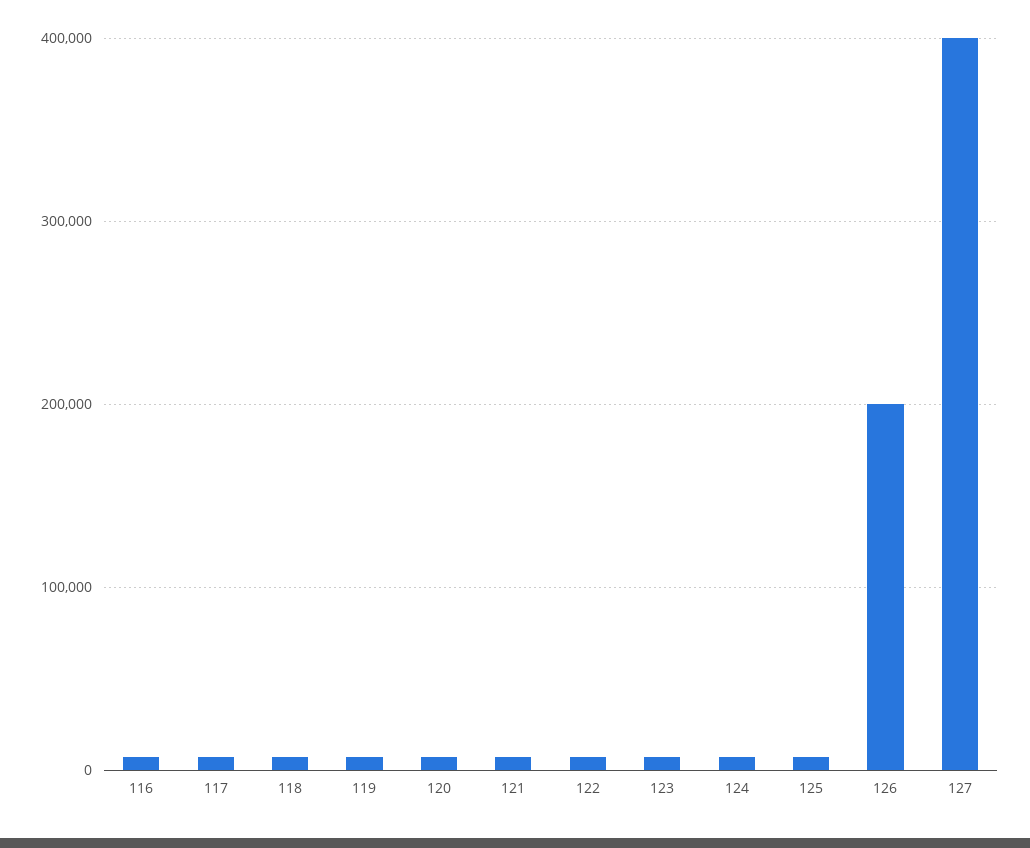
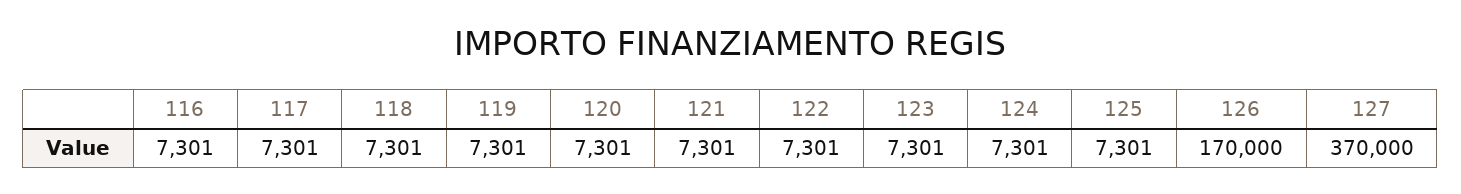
126: 200000 -> 170000
127: 400000 -> 370000

